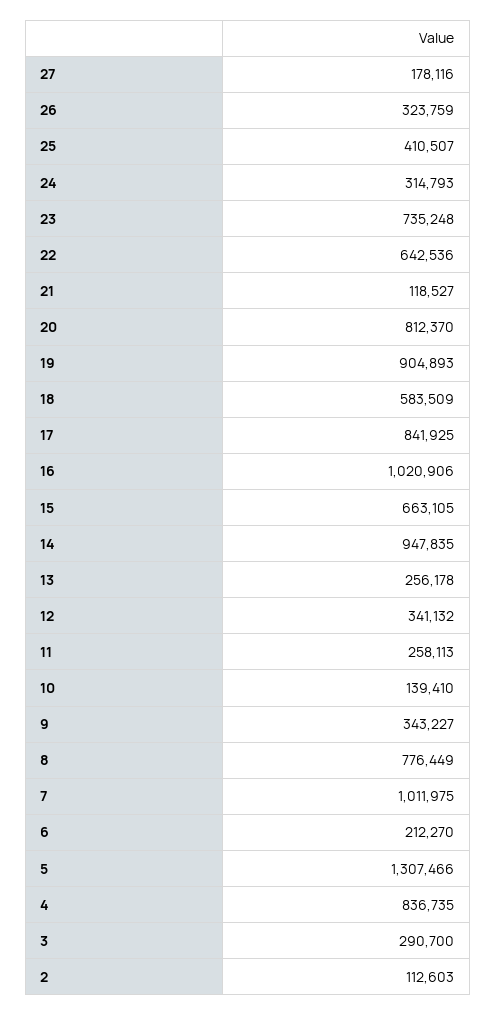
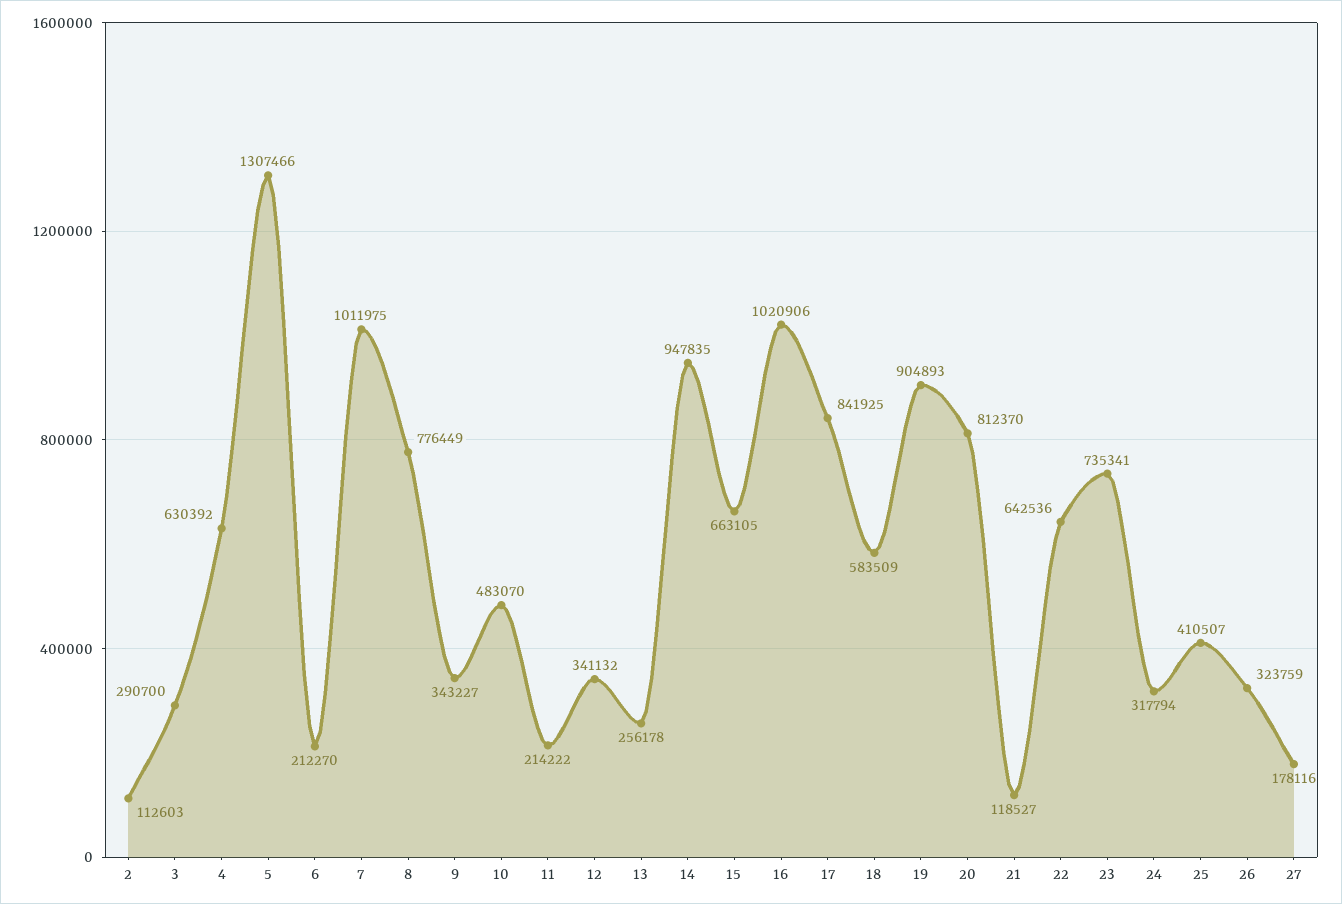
24: 314793 -> 317794
23: 735248 -> 735341
11: 258113 -> 214222
10: 139410 -> 483070
4: 836735 -> 630392

